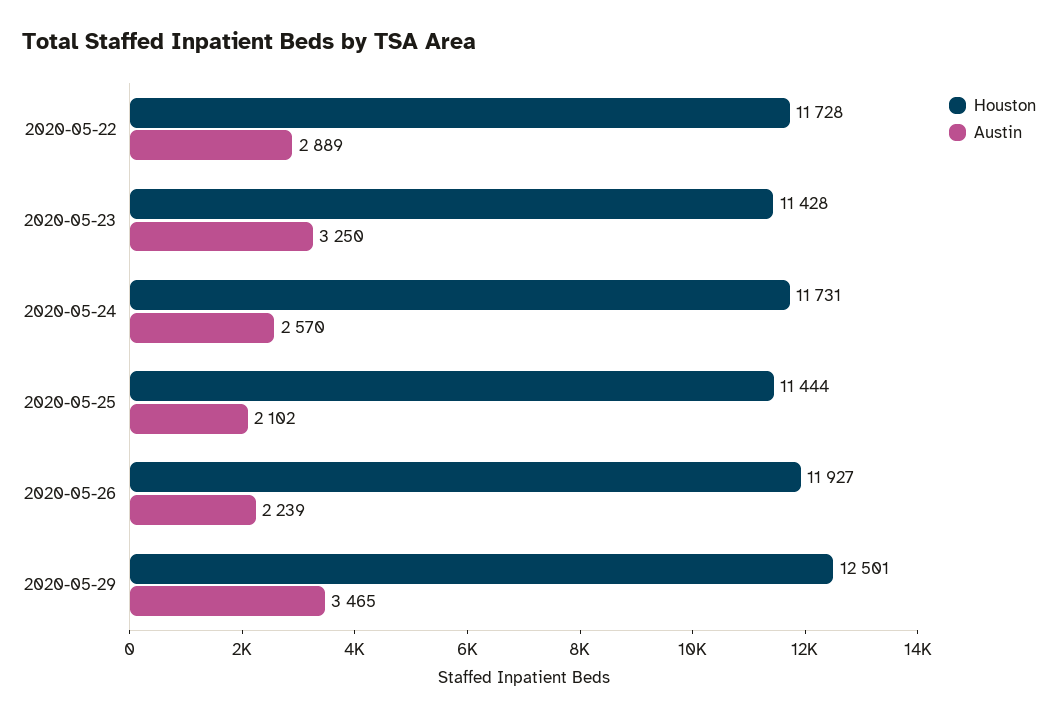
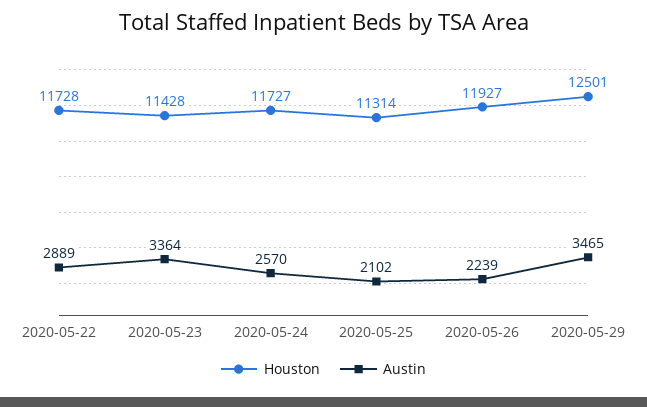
Austin, 2020-05-23: 3250 -> 3364
Houston, 2020-05-24: 11731 -> 11727
Houston, 2020-05-25: 11444 -> 11314

